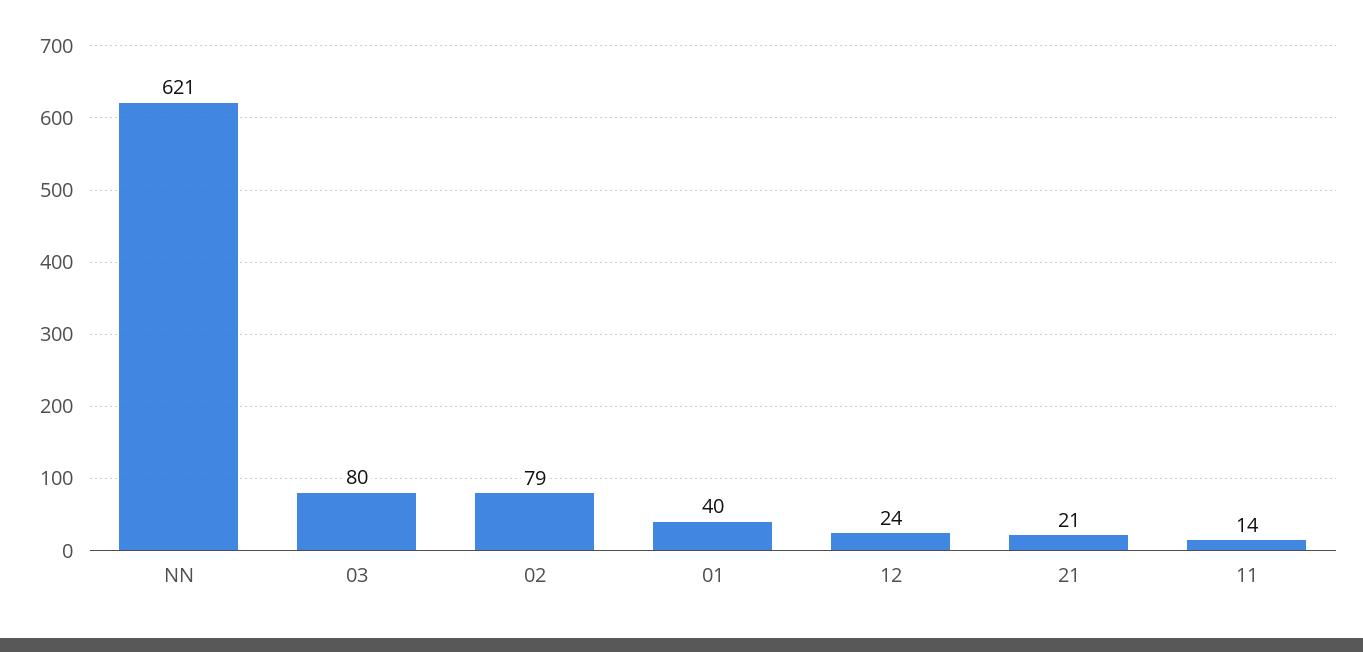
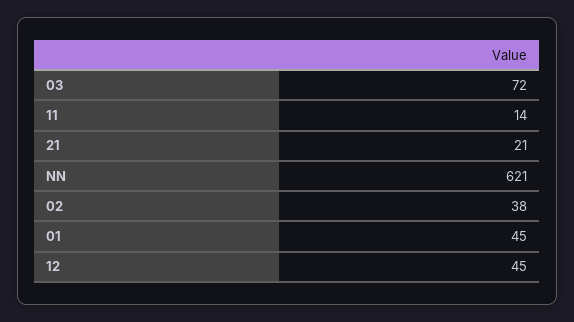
03: 80 -> 72
02: 79 -> 38
01: 40 -> 45
12: 24 -> 45

